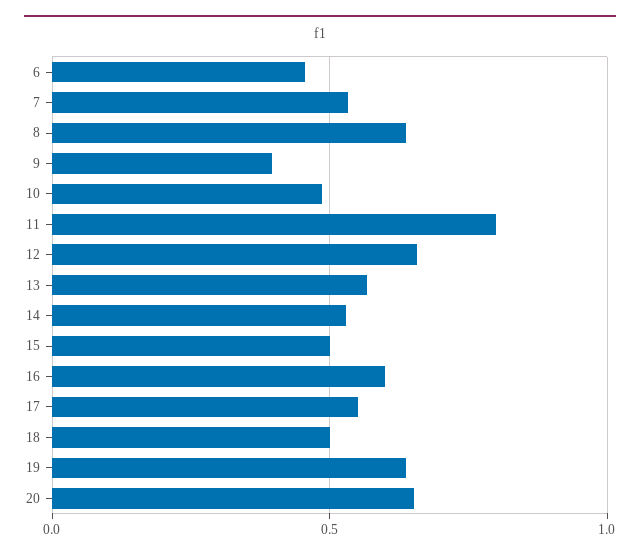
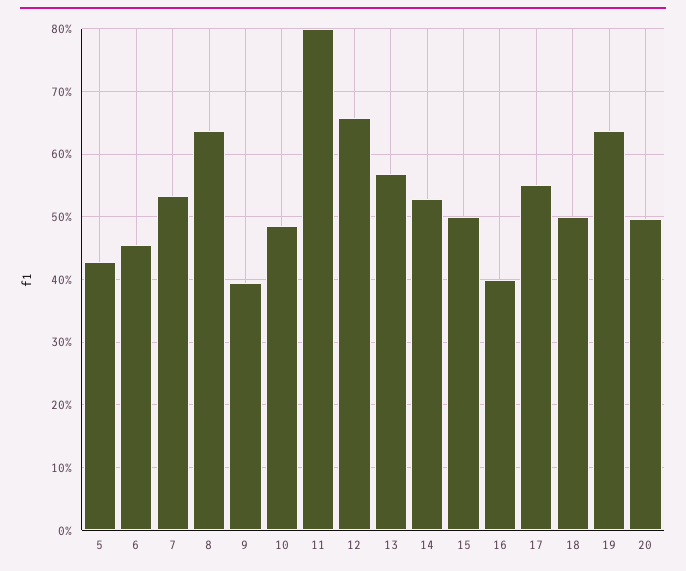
16: 0.6 -> 0.4
20: 0.65 -> 0.5
5: none -> 0.43

